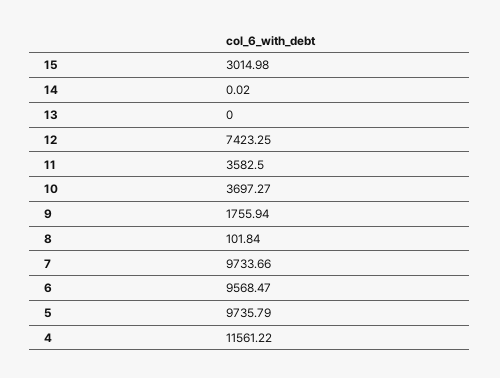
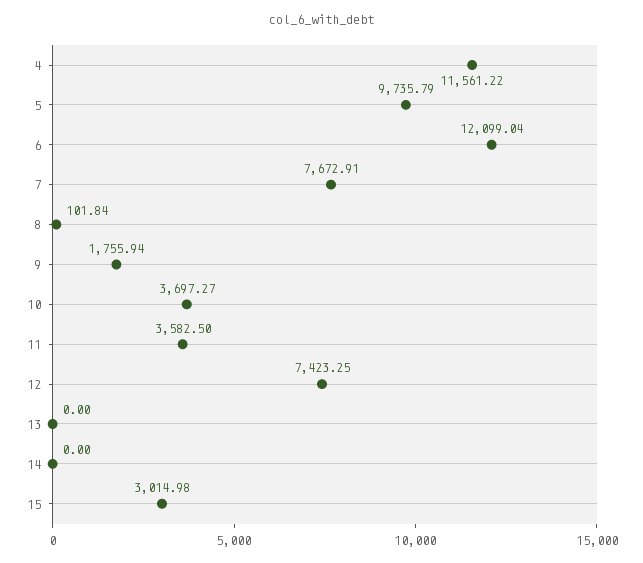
14: 0.02 -> 0
7: 9733.66 -> 7672.91
6: 9568.47 -> 12099.04

